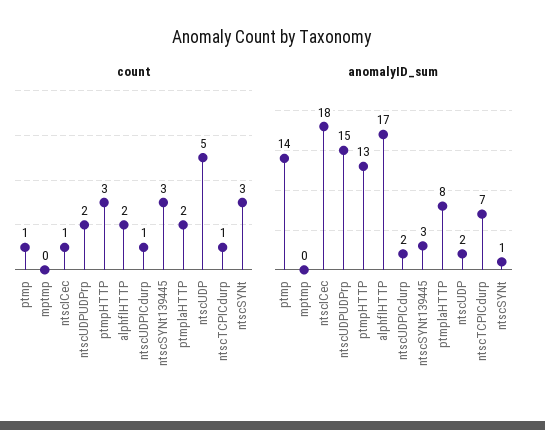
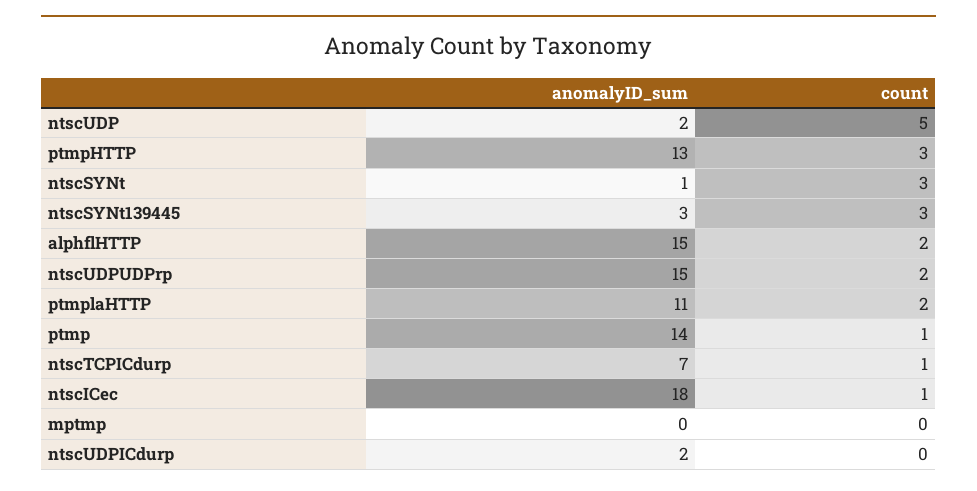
count, ntscUDPICdurp: 1 -> 0
anomalyID_sum, alphflHTTP: 17 -> 15
anomalyID_sum, ptmplaHTTP: 8 -> 11

